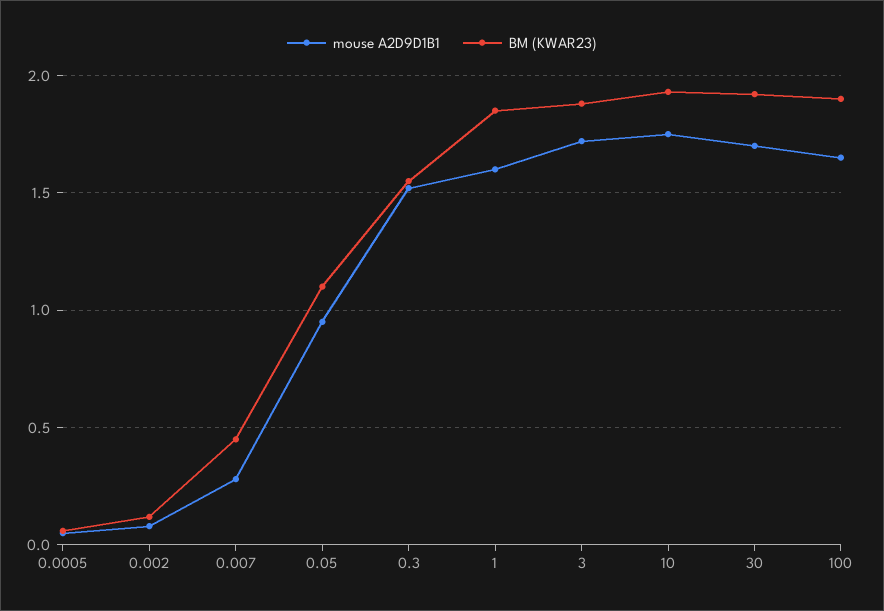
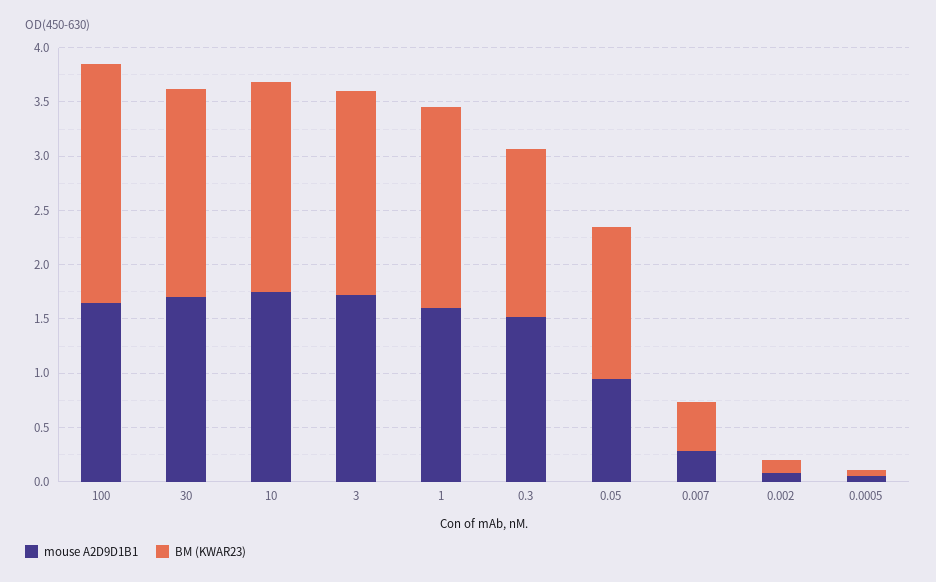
BM (KWAR23), 0.05: 1.1 -> 1.4
BM (KWAR23), 100: 1.9 -> 2.2

